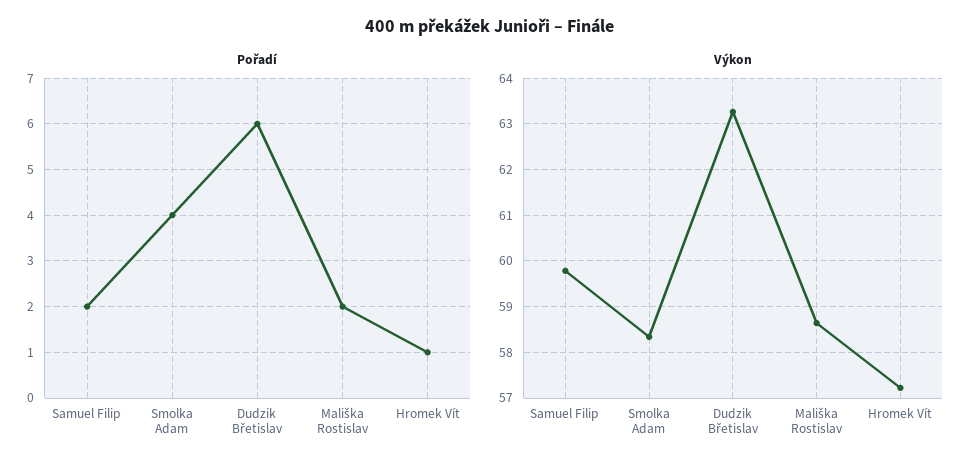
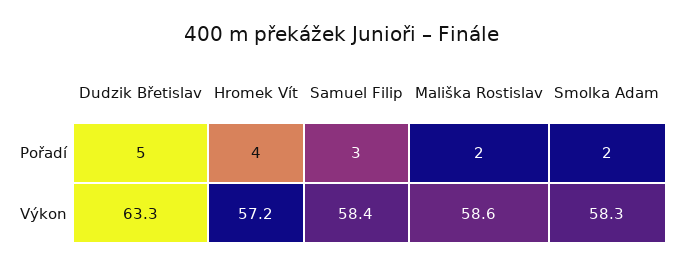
Pořadí, Samuel Filip: 2 -> 3
Pořadí, Smolka Adam: 4 -> 2
Pořadí, Dudzik Břetislav: 6 -> 5
Pořadí, Hromek Vít: 1 -> 4
Výkon, Samuel Filip: 59.8 -> 58.4

